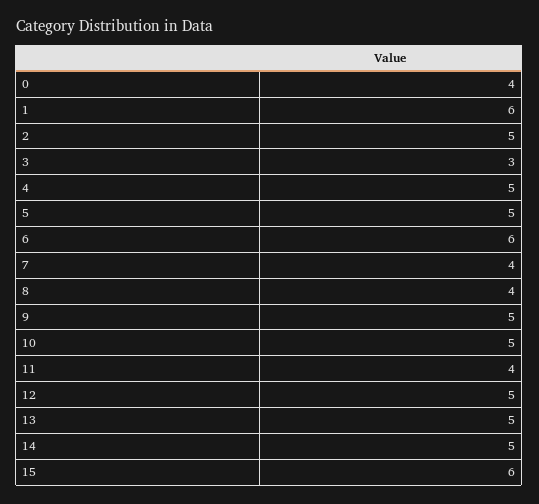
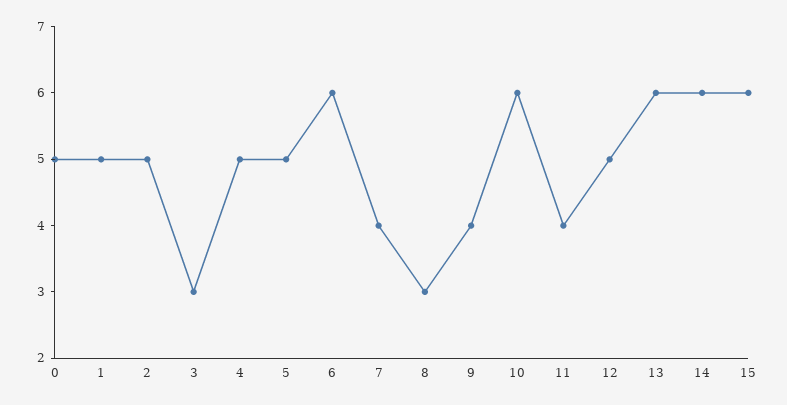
0: 4 -> 5
1: 6 -> 5
8: 4 -> 3
9: 5 -> 4
10: 5 -> 6
13: 5 -> 6
14: 5 -> 6

